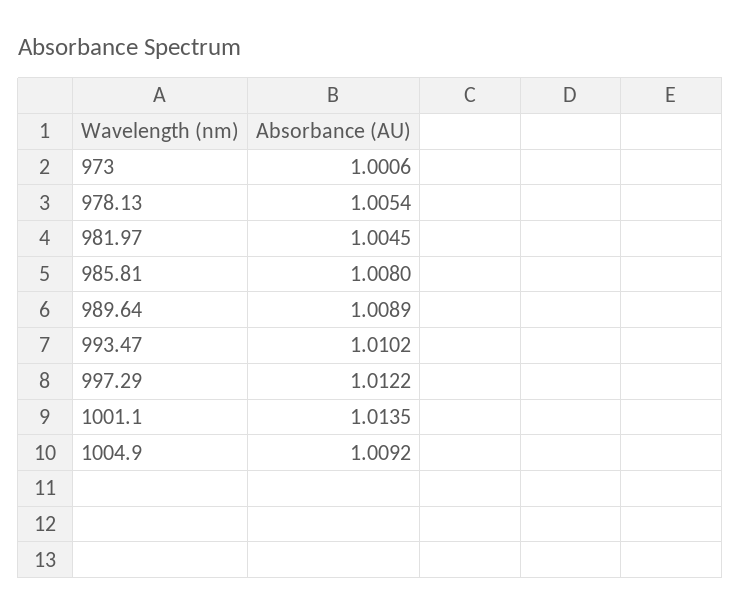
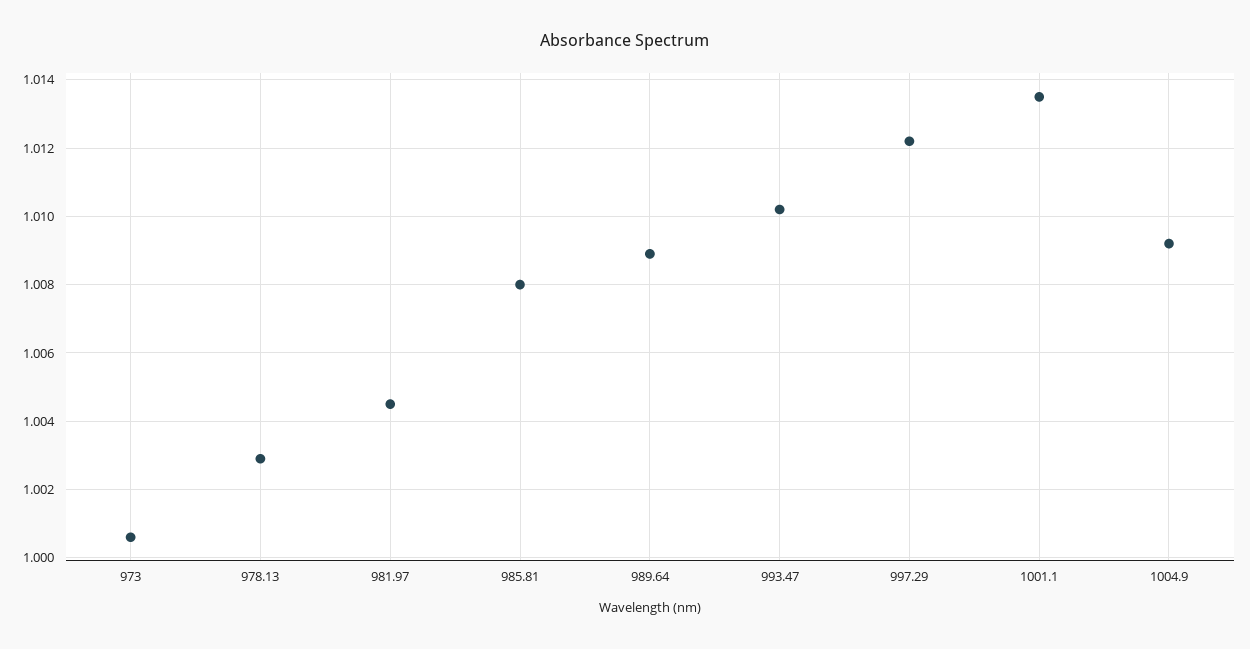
978.13: 1.0054 -> 1.003

